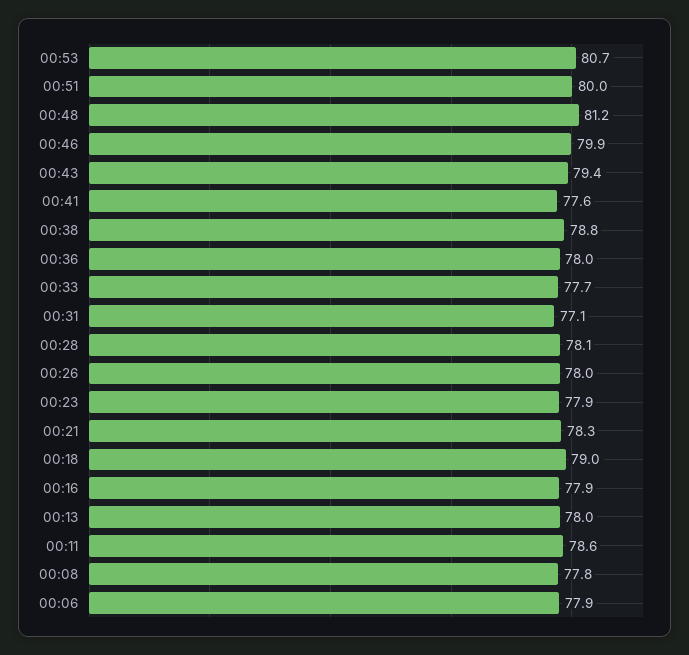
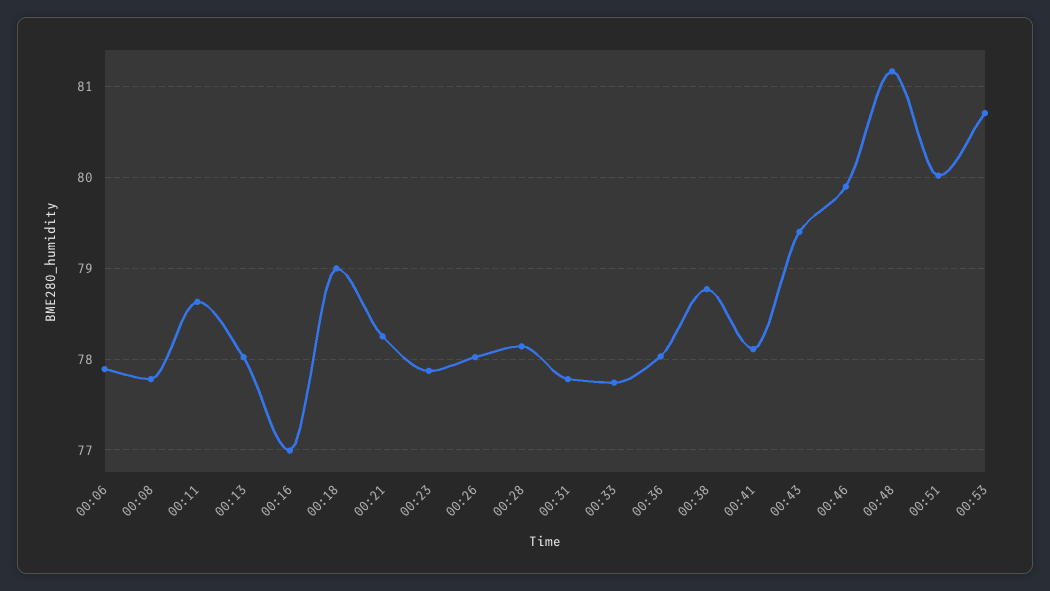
00:41: 77.6 -> 78.1
00:31: 77.1 -> 77.8
00:16: 77.9 -> 77

